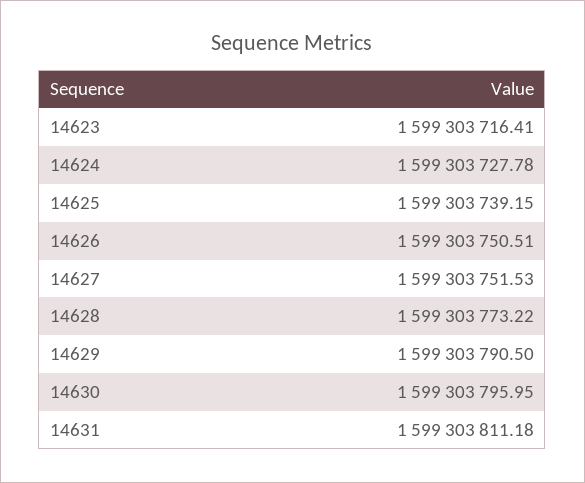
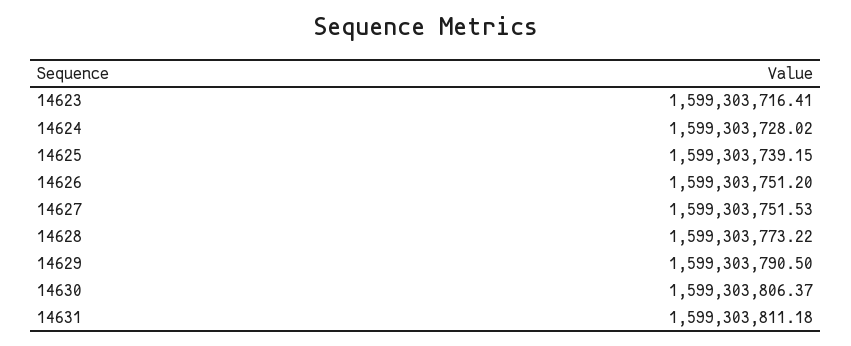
14624: 1599303727.78 -> 1599303728.02
14626: 1599303750.51 -> 1599303751.2
14630: 1599303795.95 -> 1599303806.37

